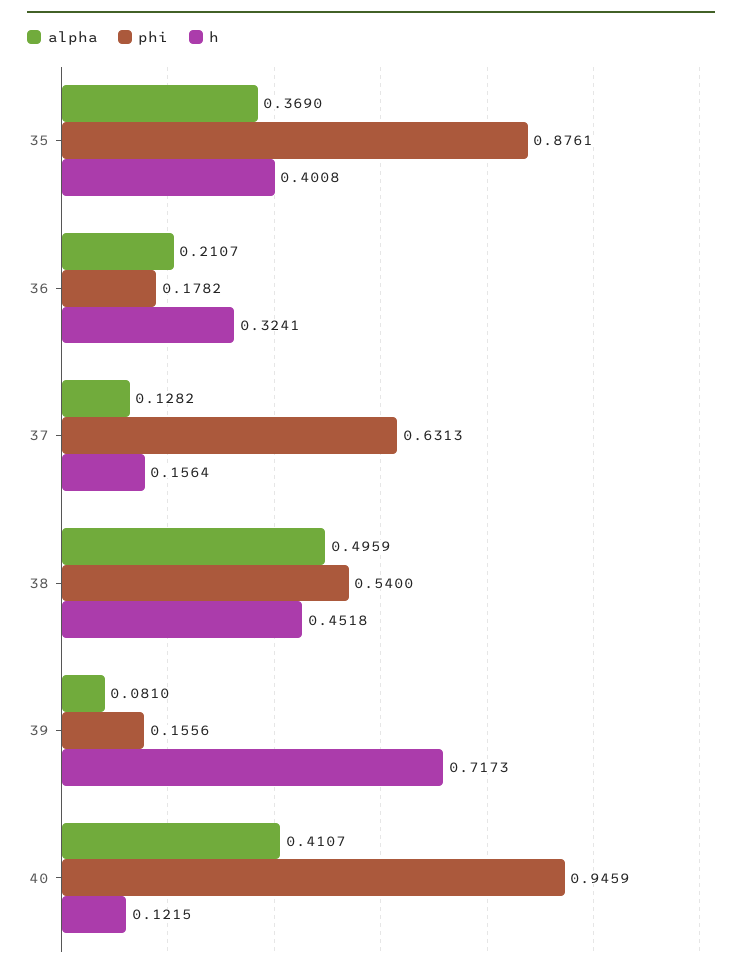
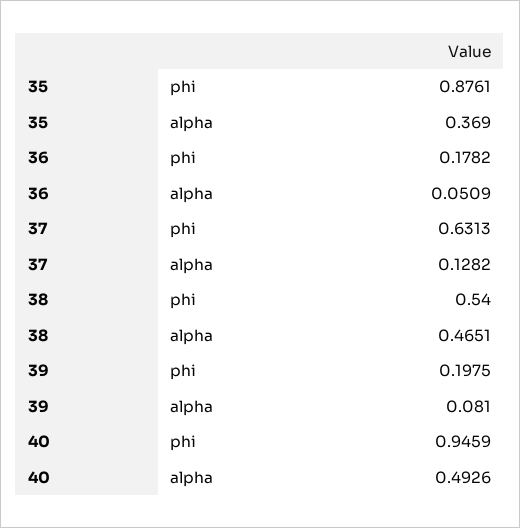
h, 35: 0.4008 -> none
alpha, 36: 0.2107 -> 0.0509
h, 36: 0.3241 -> none
h, 37: 0.1564 -> none
alpha, 38: 0.4959 -> 0.4651
h, 38: 0.4518 -> none
phi, 39: 0.1556 -> 0.1975
h, 39: 0.7173 -> none
alpha, 40: 0.4107 -> 0.4926
h, 40: 0.1215 -> none

